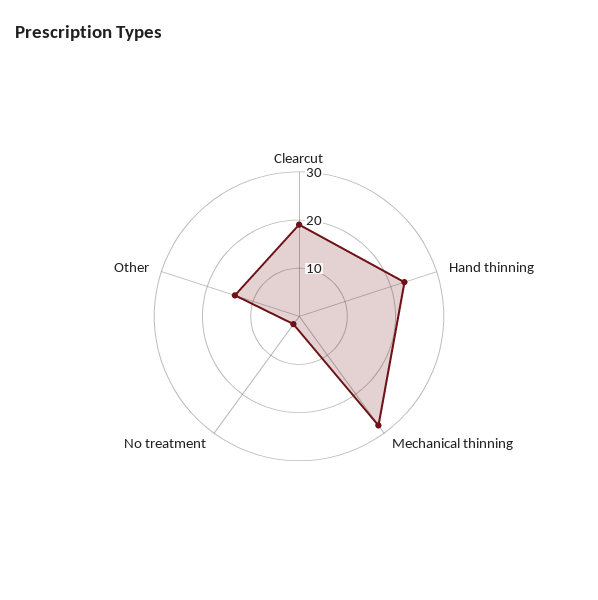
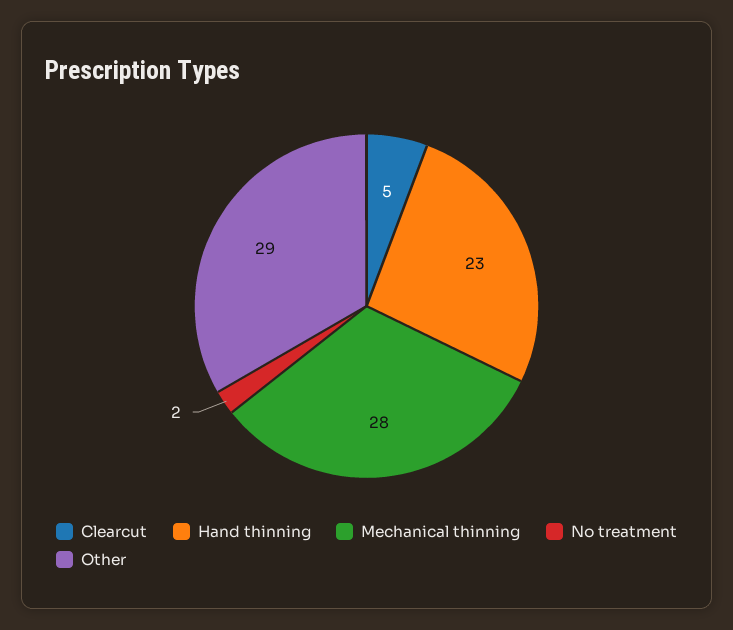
Clearcut: 20 -> 5
Other: 15 -> 29

